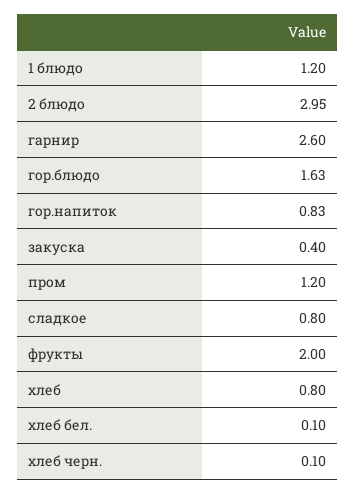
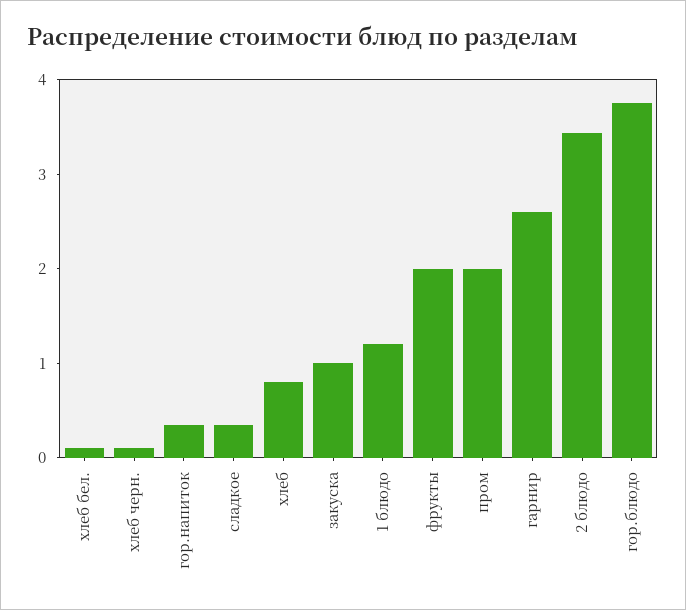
2 блюдо: 2.95 -> 3.4
гор.блюдо: 1.63 -> 3.8
гор.напиток: 0.83 -> 0.4
закуска: 0.4 -> 1
пром: 1.2 -> 2
сладкое: 0.8 -> 0.4

